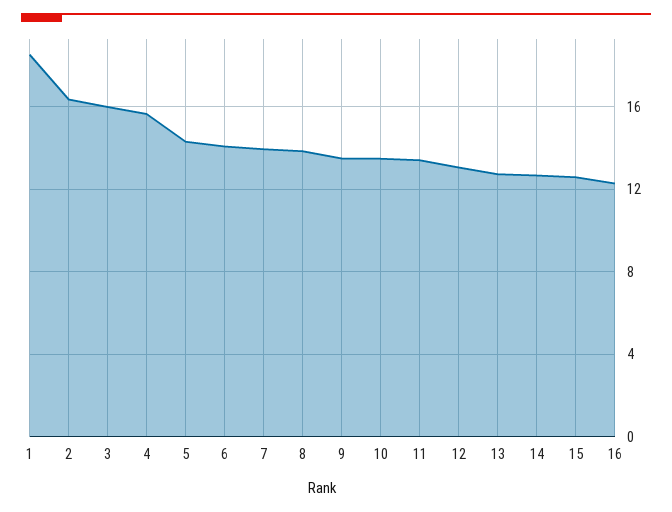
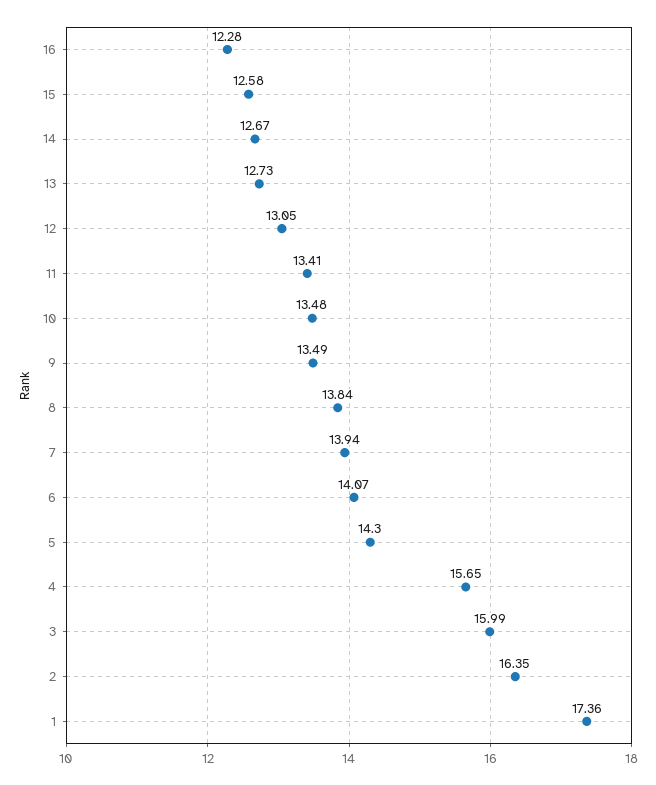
1: 18.5 -> 17.36

